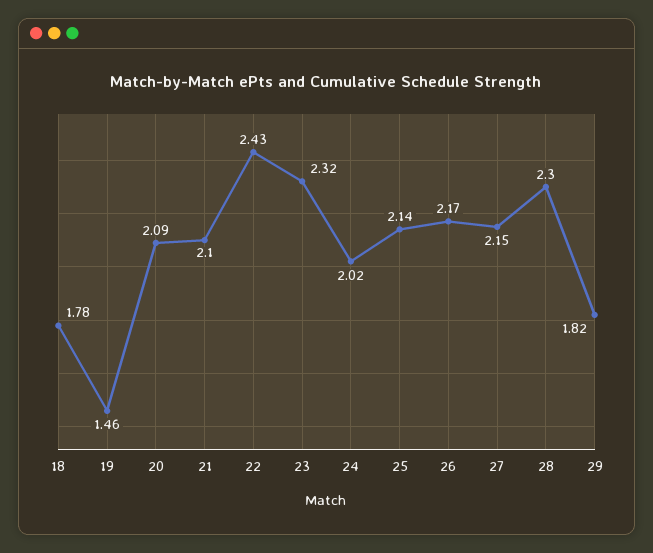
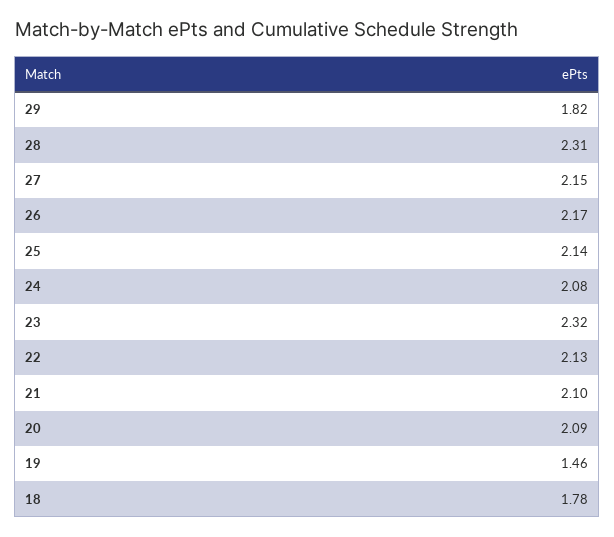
22: 2.43 -> 2.13
24: 2.02 -> 2.08
28: 2.3 -> 2.31

